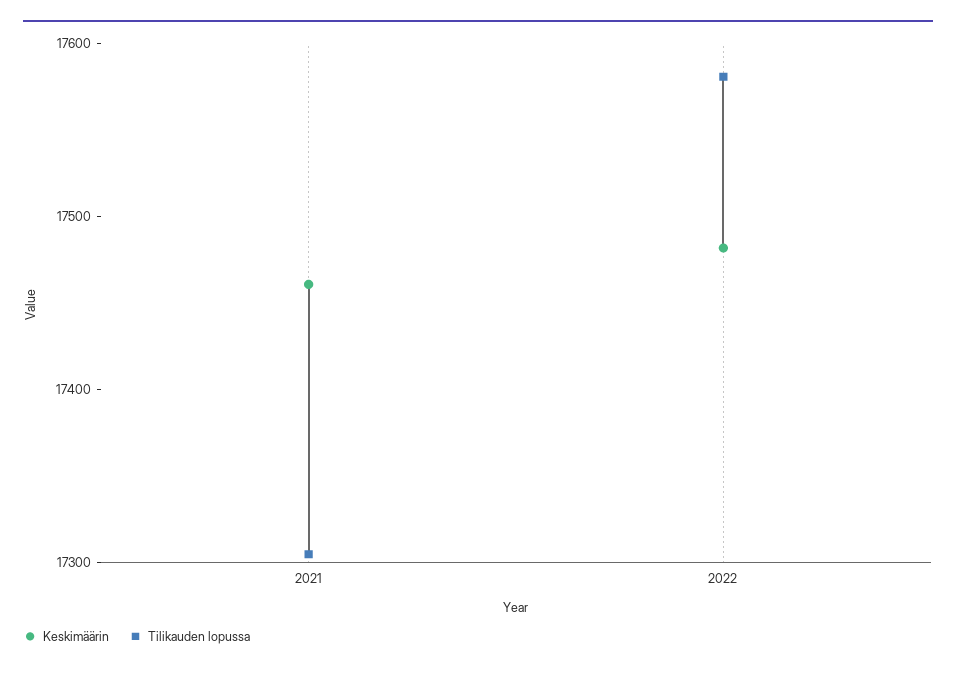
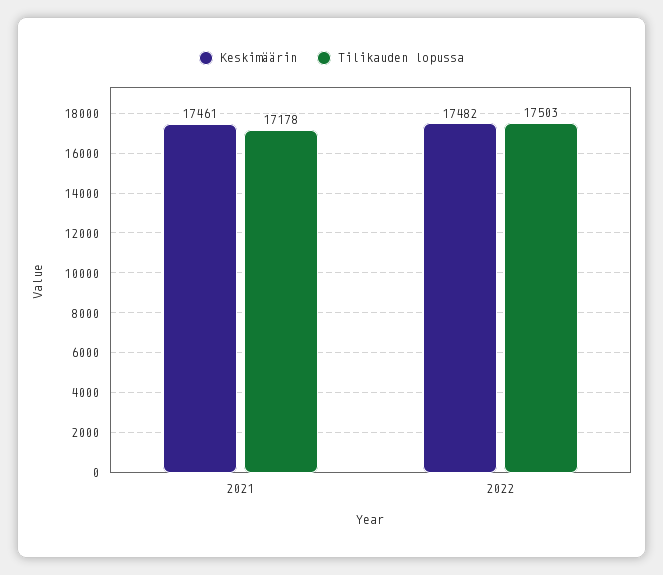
Tilikauden lopussa, 2021: 17300 -> 17178
Tilikauden lopussa, 2022: 17580 -> 17503

